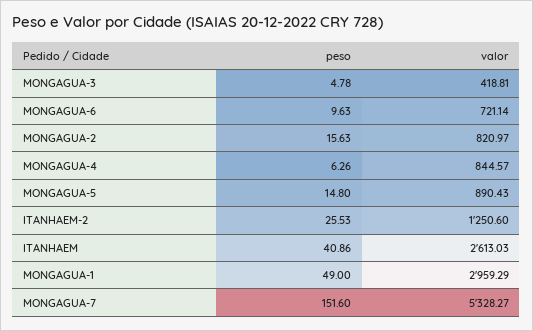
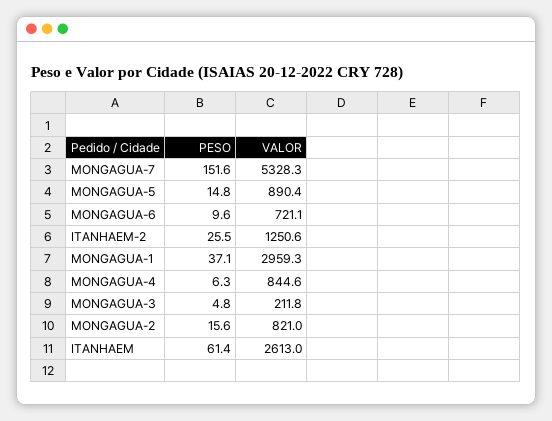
valor, MONGAGUA-3: 418.81 -> 211.8
peso, ITANHAEM: 40.86 -> 61.4
peso, MONGAGUA-1: 49 -> 37.1

